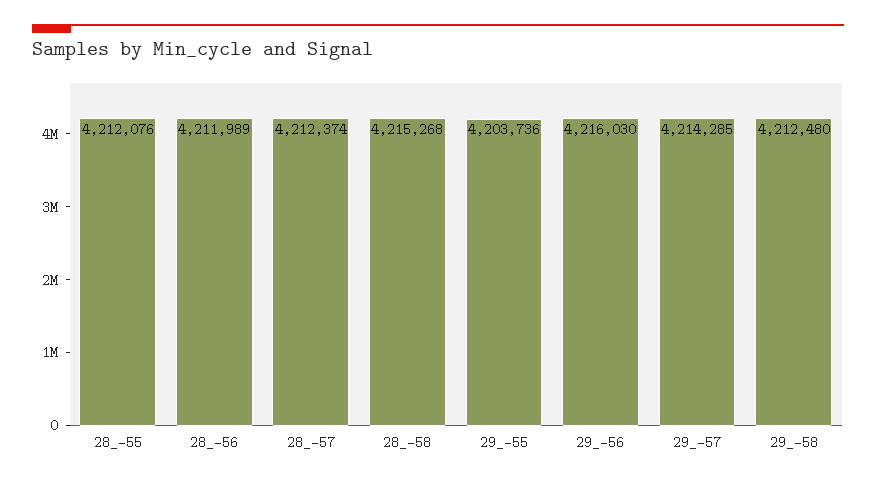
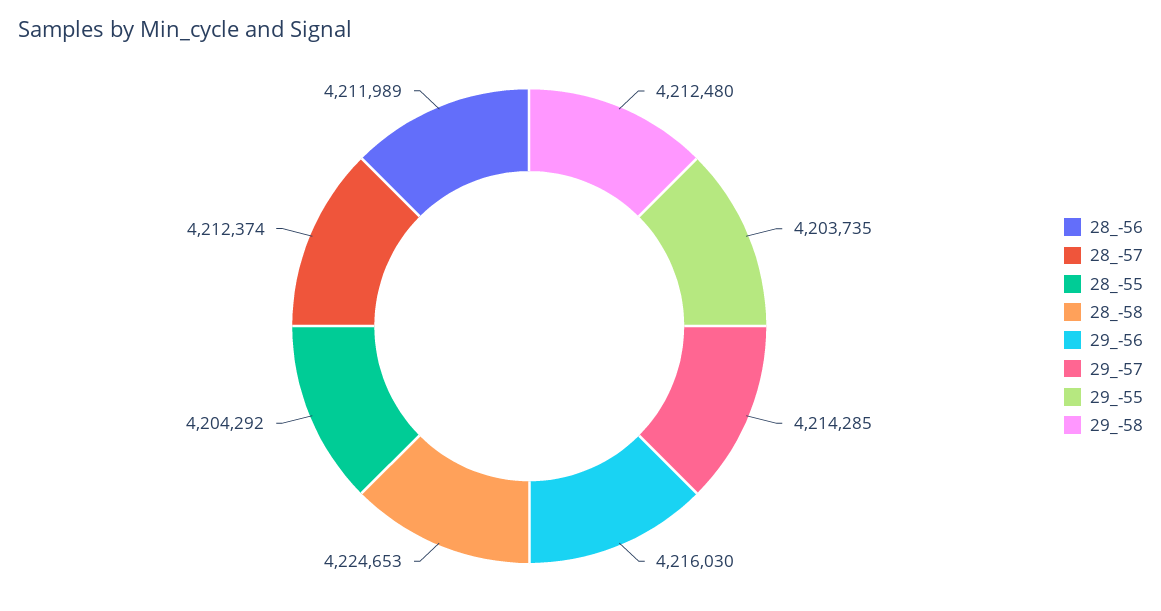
28_-55: 4212076 -> 4204292
28_-58: 4215268 -> 4224653
29_-55: 4203736 -> 4203735

